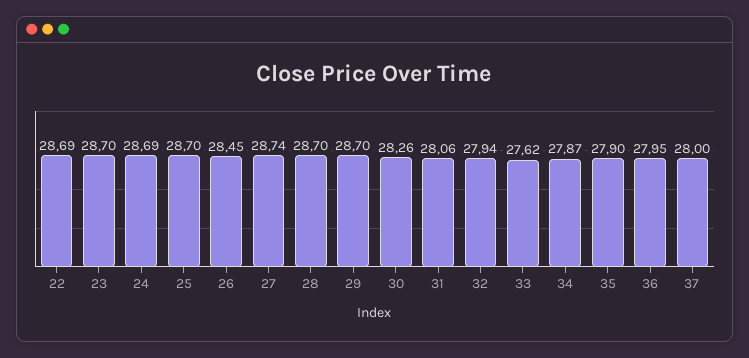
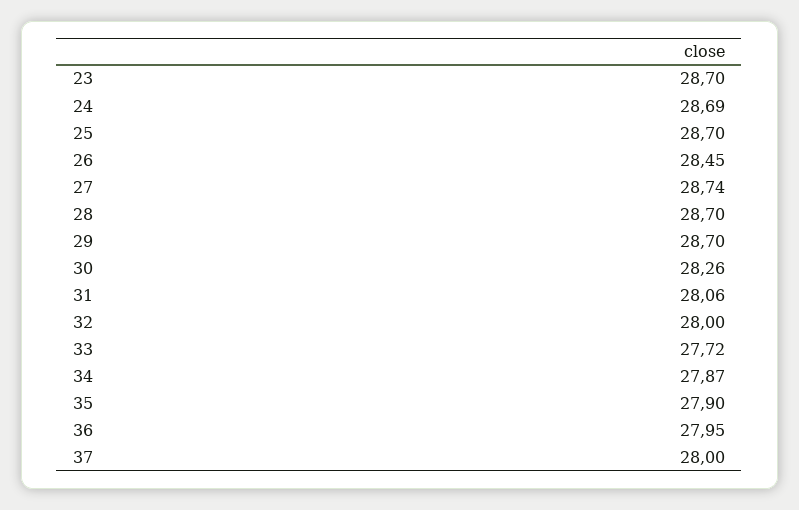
22: 28.69 -> none
32: 27.94 -> 28
33: 27.62 -> 27.72

